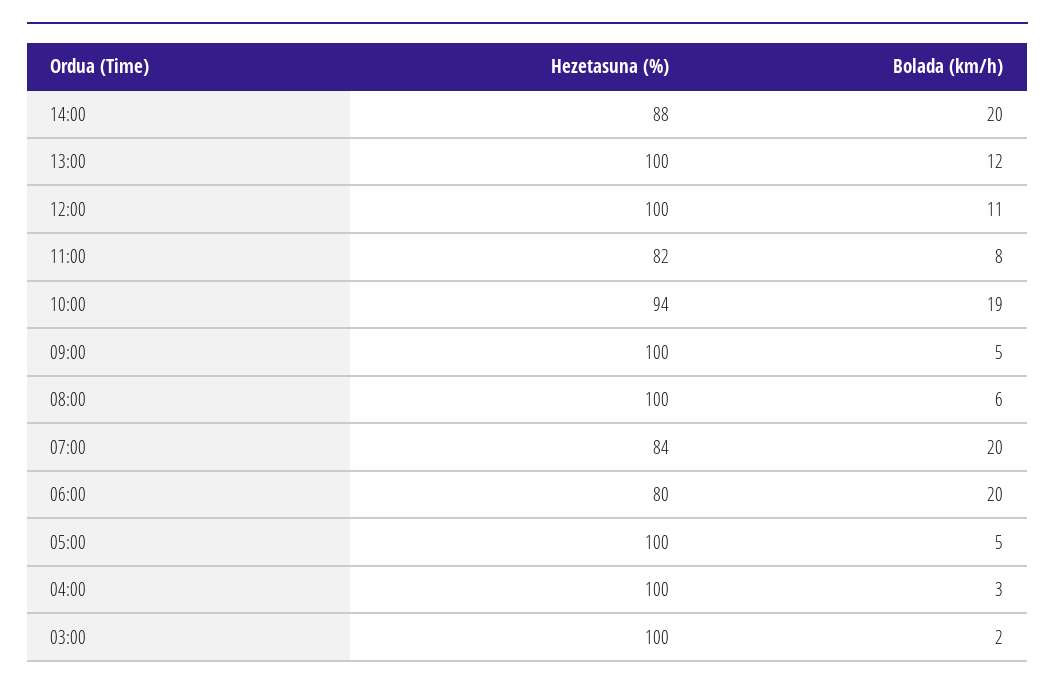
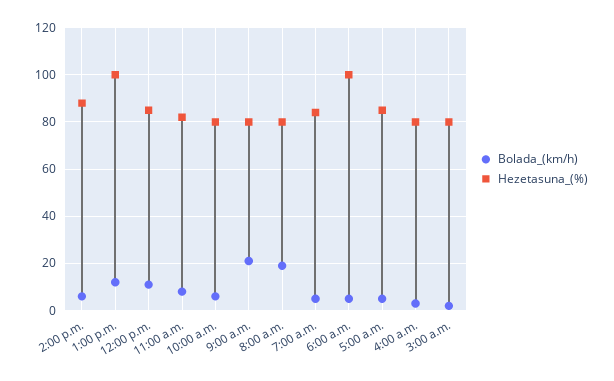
Bolada (km/h), 14:00: 20 -> 5
Hezetasuna (%), 12:00: 100 -> 85
Hezetasuna (%), 10:00: 94 -> 80
Bolada (km/h), 10:00: 19 -> 5
Hezetasuna (%), 09:00: 100 -> 80
Bolada (km/h), 09:00: 5 -> 20
Hezetasuna (%), 08:00: 100 -> 80
Bolada (km/h), 08:00: 6 -> 20
Bolada (km/h), 07:00: 20 -> 5
Hezetasuna (%), 06:00: 80 -> 100
Bolada (km/h), 06:00: 20 -> 5
Hezetasuna (%), 05:00: 100 -> 85
Hezetasuna (%), 04:00: 100 -> 80
Hezetasuna (%), 03:00: 100 -> 80

